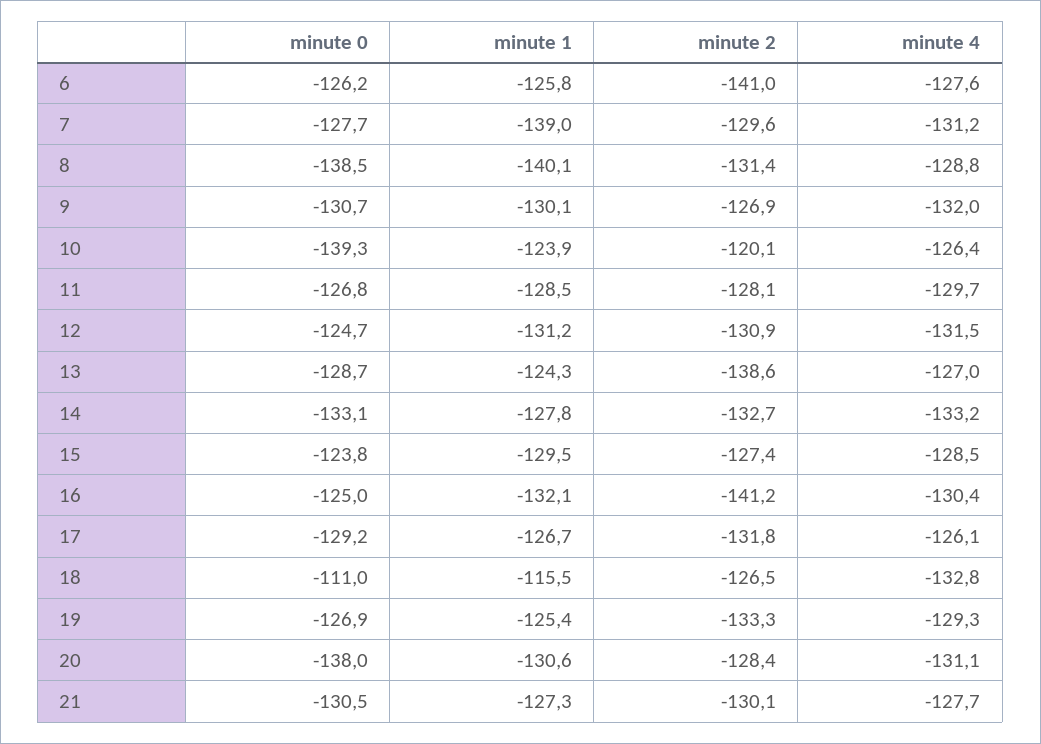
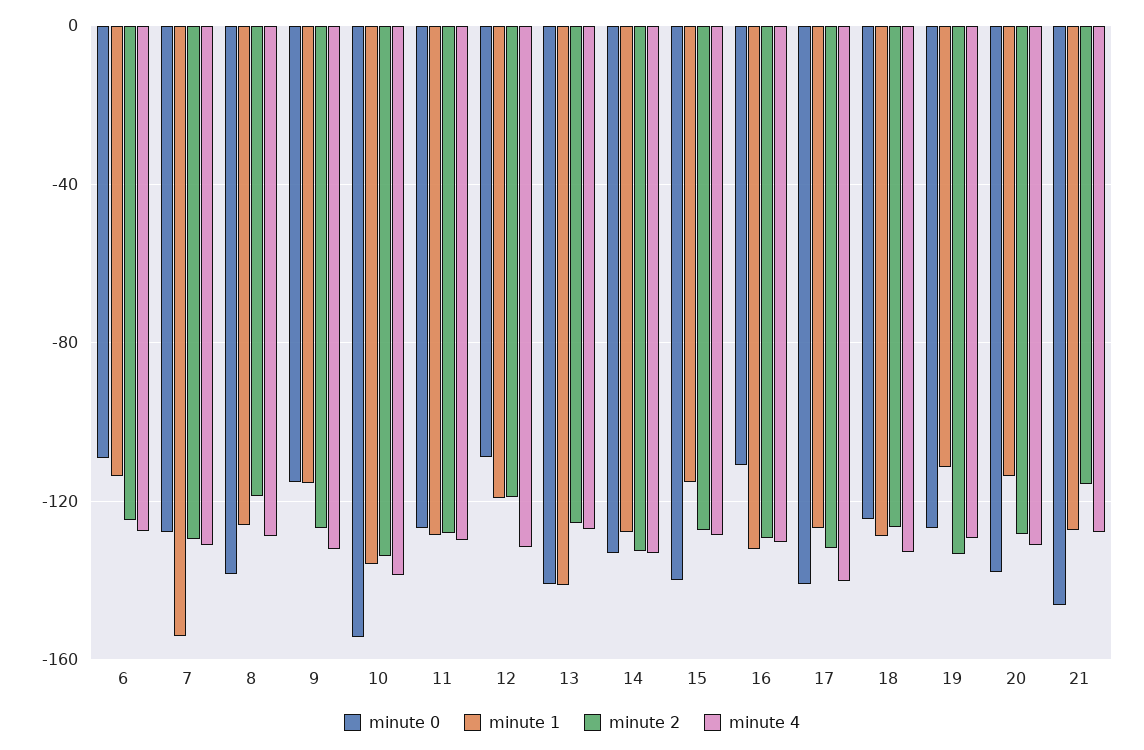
minute 0, 6: -126.2 -> -110
minute 1, 6: -125.8 -> -115
minute 2, 6: -141 -> -125
minute 1, 7: -139 -> -155
minute 1, 8: -140.1 -> -125
minute 2, 8: -131.4 -> -120
minute 0, 9: -130.7 -> -115
minute 1, 9: -130.1 -> -115
minute 0, 10: -139.3 -> -155
minute 1, 10: -123.9 -> -135
minute 2, 10: -120.1 -> -135
minute 4, 10: -126.4 -> -140
minute 0, 12: -124.7 -> -110
minute 1, 12: -131.2 -> -120
minute 2, 12: -130.9 -> -120
minute 0, 13: -128.7 -> -140
minute 1, 13: -124.3 -> -140
minute 2, 13: -138.6 -> -125
minute 0, 15: -123.8 -> -140
minute 1, 15: -129.5 -> -115
minute 0, 16: -125 -> -110
minute 2, 16: -141.2 -> -130
minute 0, 17: -129.2 -> -140
minute 4, 17: -126.1 -> -140
minute 0, 18: -111 -> -125
minute 1, 18: -115.5 -> -130
minute 1, 19: -125.4 -> -110
minute 1, 20: -130.6 -> -115
minute 0, 21: -130.5 -> -145
minute 2, 21: -130.1 -> -115

